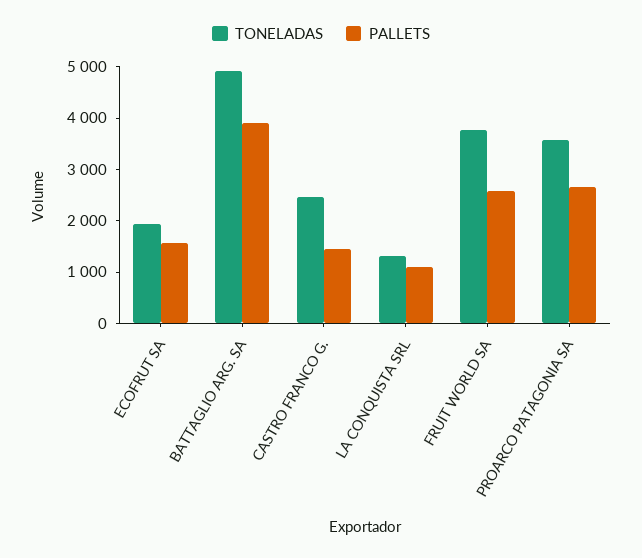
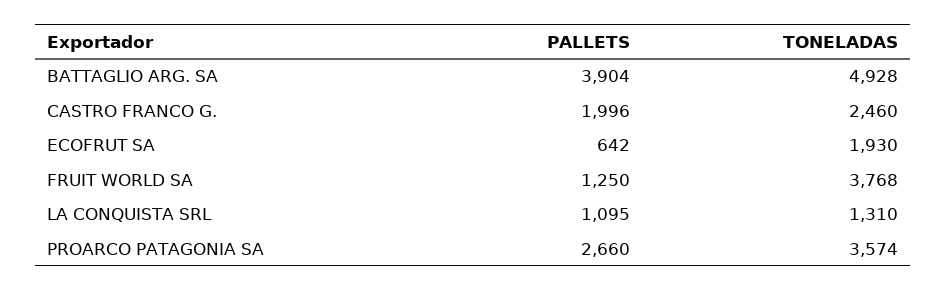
PALLETS, ECOFRUT SA: 1600 -> 642
PALLETS, CASTRO FRANCO G.: 1400 -> 1996
PALLETS, FRUIT WORLD SA: 2600 -> 1250

